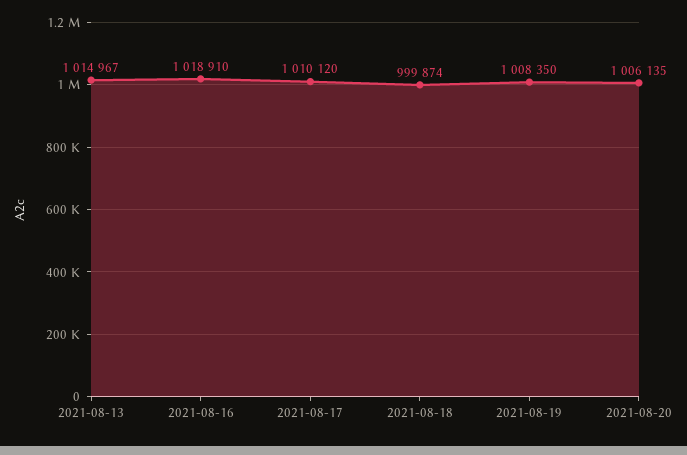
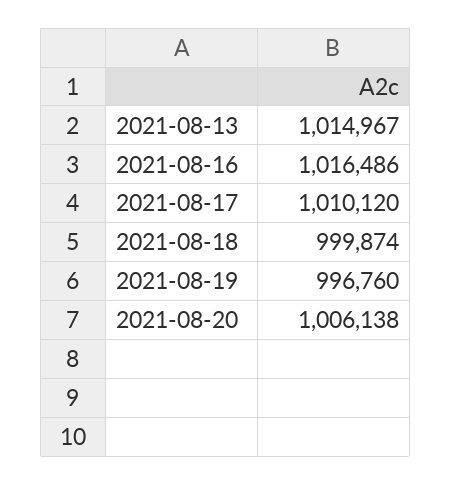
2021-08-16: 1018910 -> 1016486
2021-08-19: 1008350 -> 996760
2021-08-20: 1006135 -> 1006138

